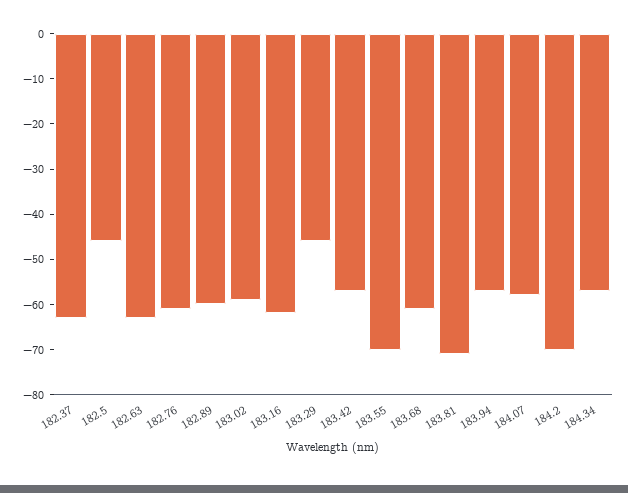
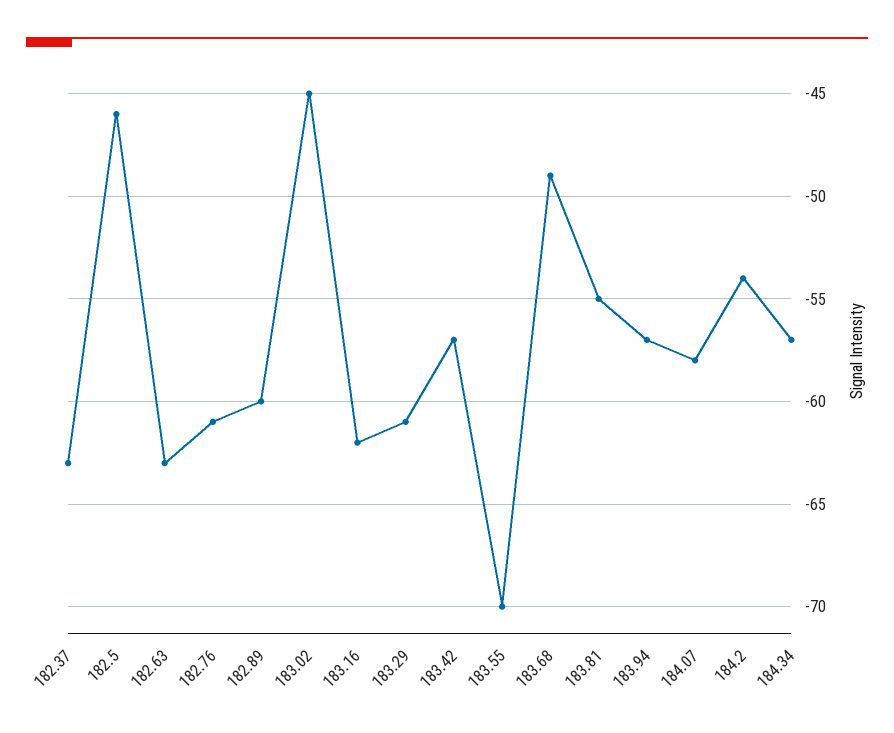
183.02: -60 -> -45
183.29: -45 -> -61
183.68: -60 -> -49
183.81: -70 -> -55
184.2: -70 -> -54

